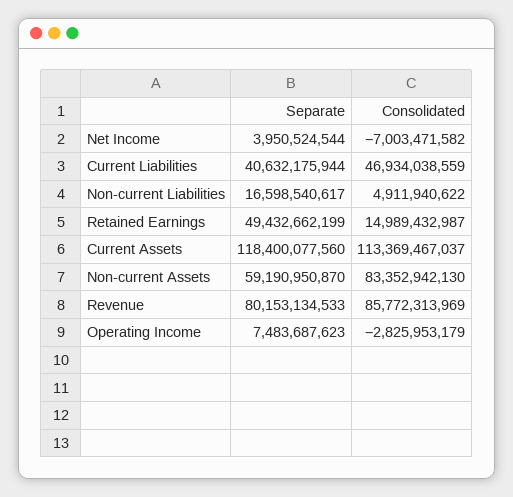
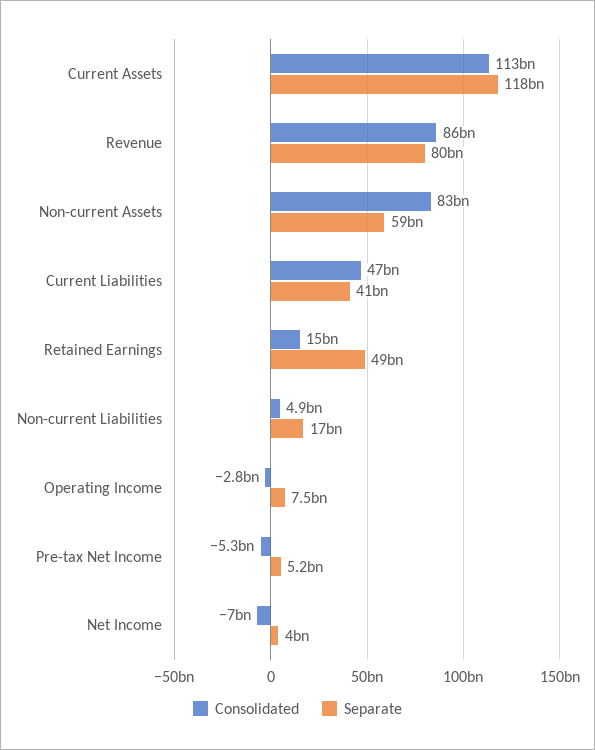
Consolidated, Pre-tax Net Income: none -> -5300000000
Separate, Pre-tax Net Income: none -> 5200000000

